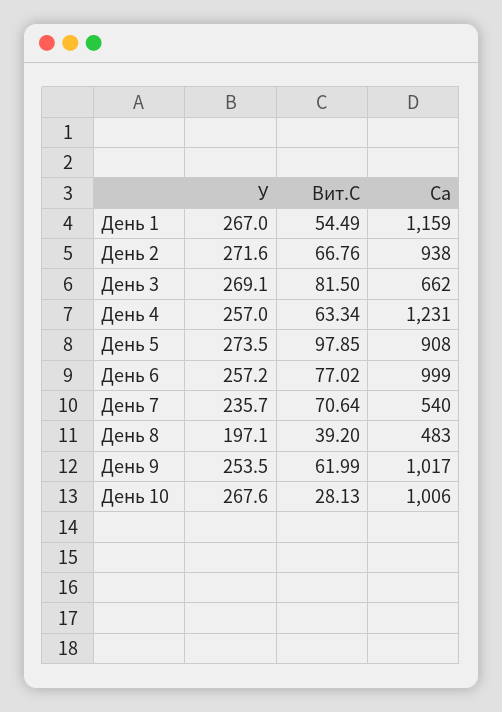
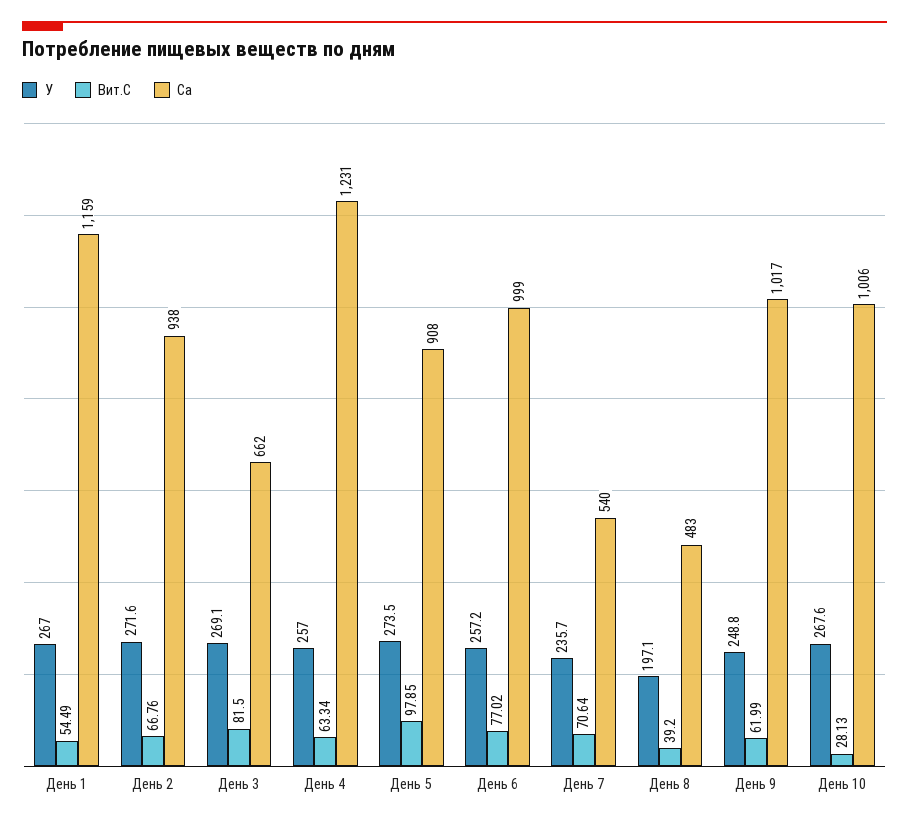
У, День 9: 253.5 -> 248.8

